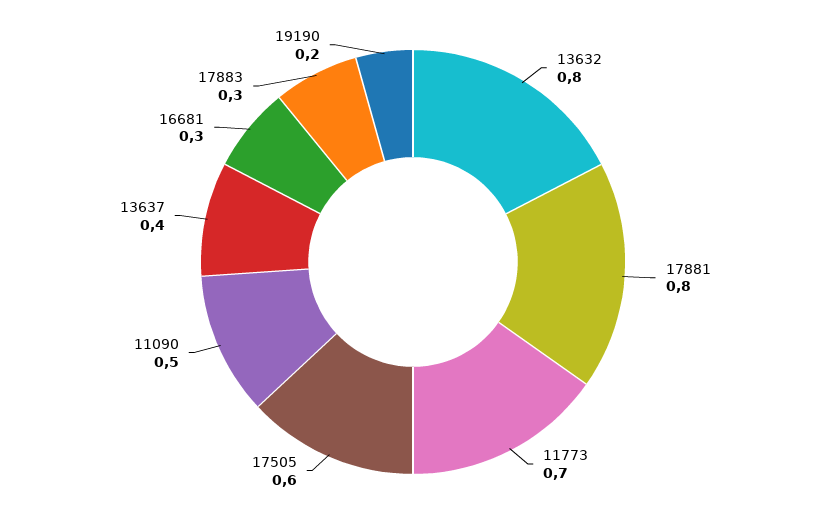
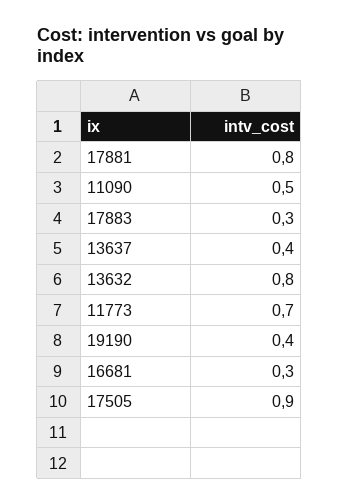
17505: 0.6 -> 0.9
19190: 0.2 -> 0.4

